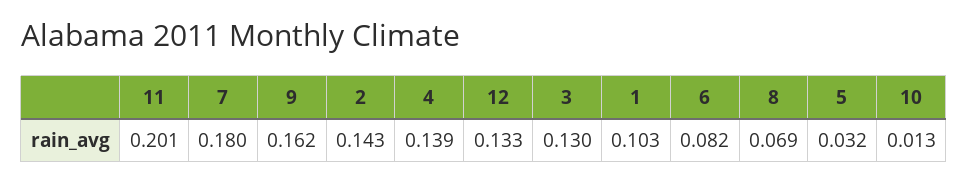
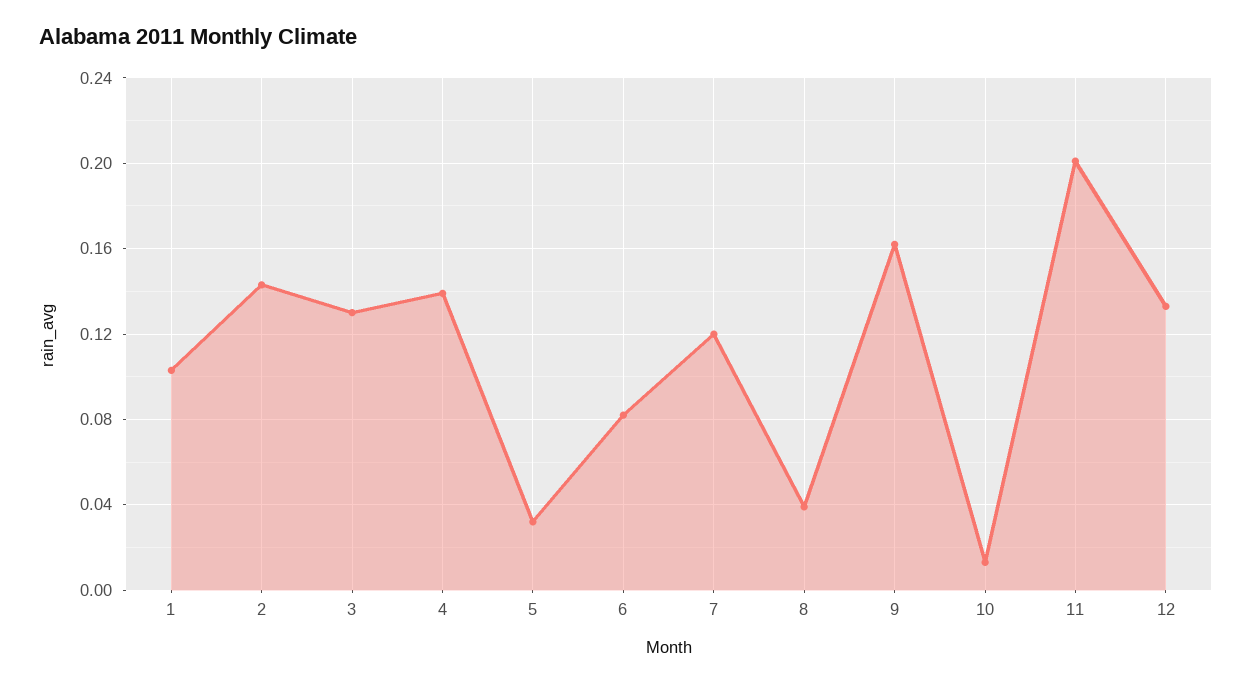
7: 0.18 -> 0.12
8: 0.069 -> 0.04

